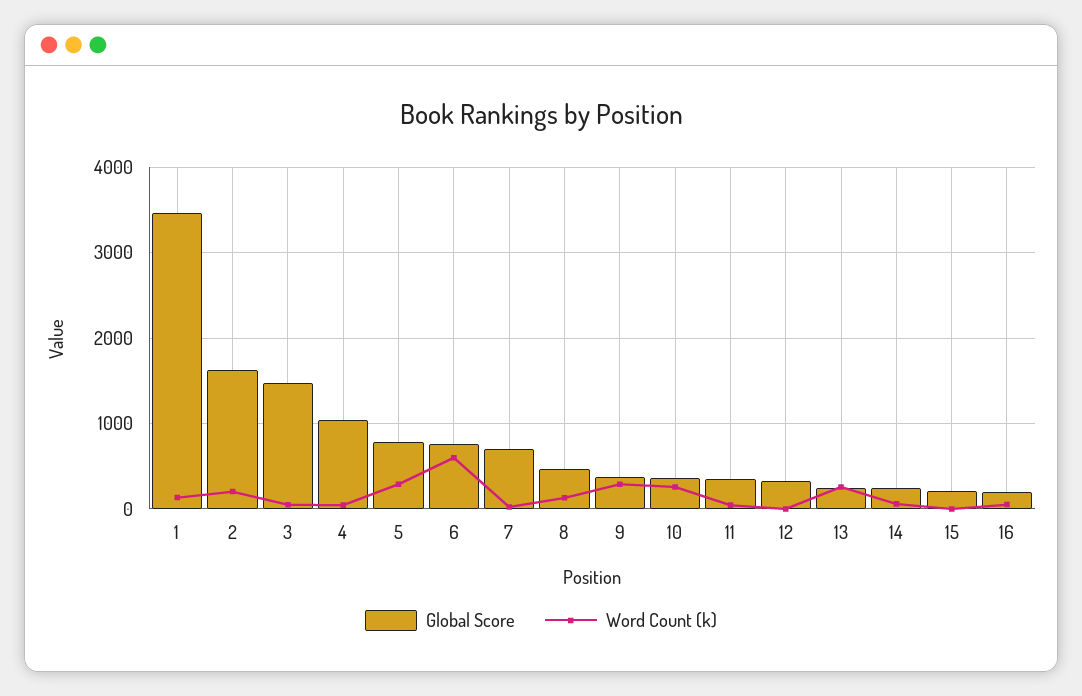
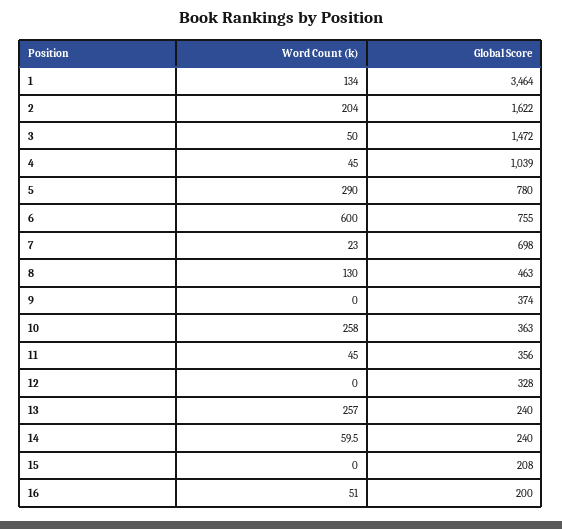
Word Count (k), 9: 300 -> 0

